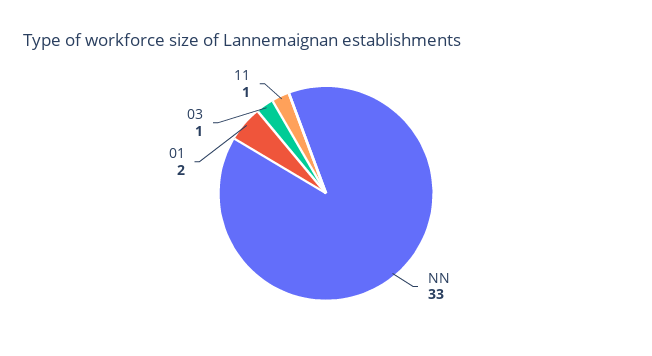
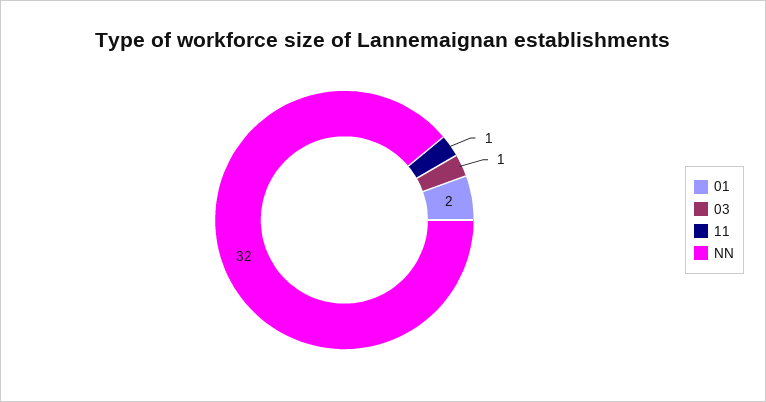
NN: 33 -> 32

